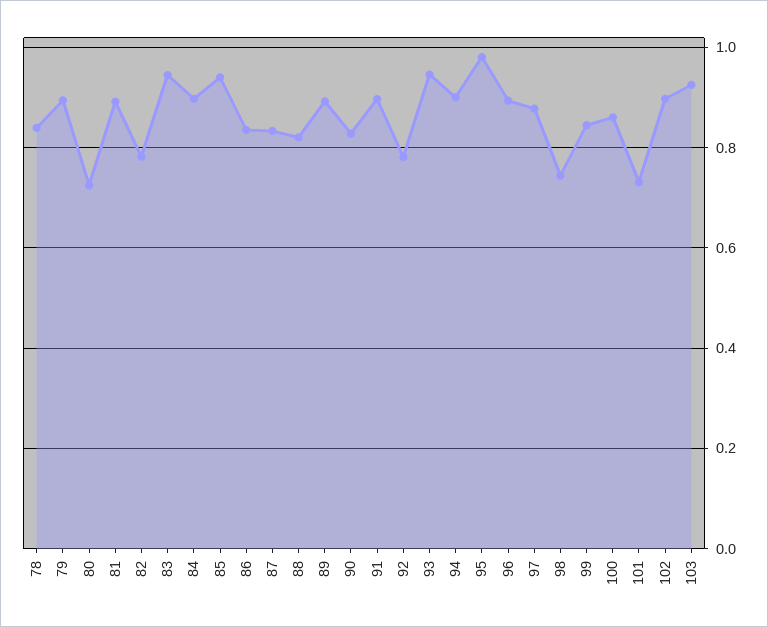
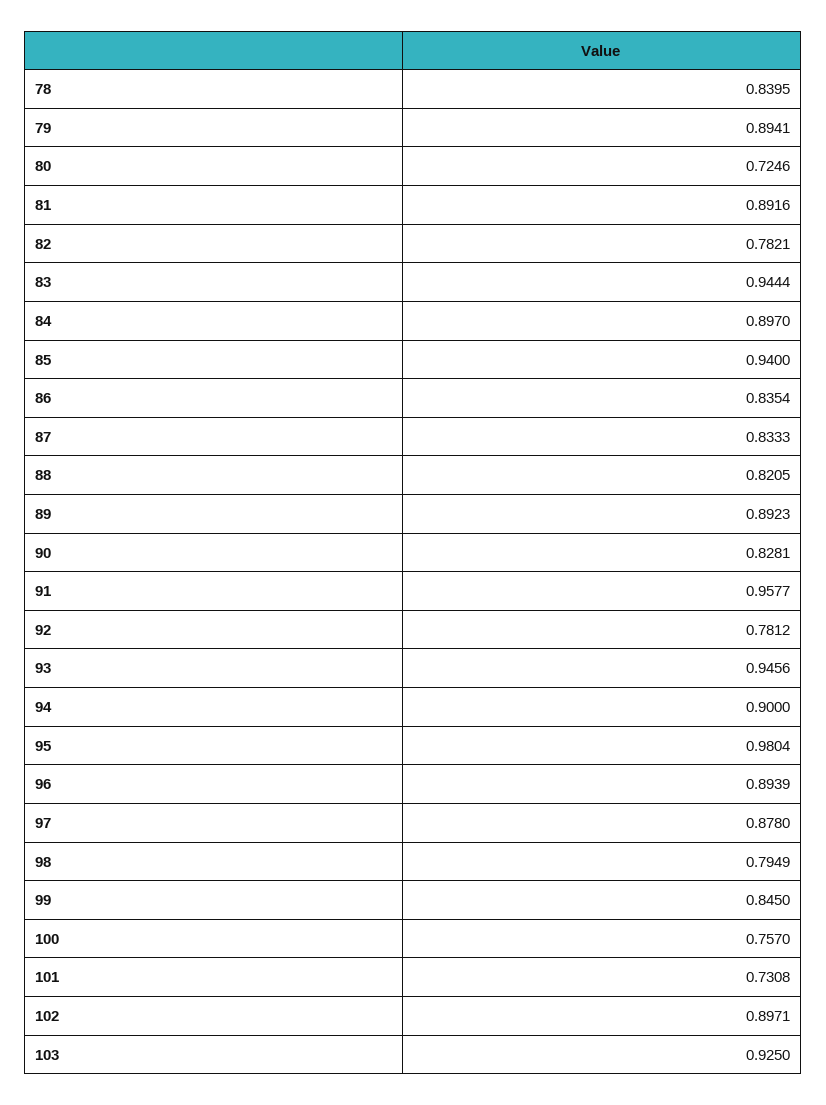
91: 0.9 -> 0.9577
98: 0.74 -> 0.7949
100: 0.86 -> 0.757

